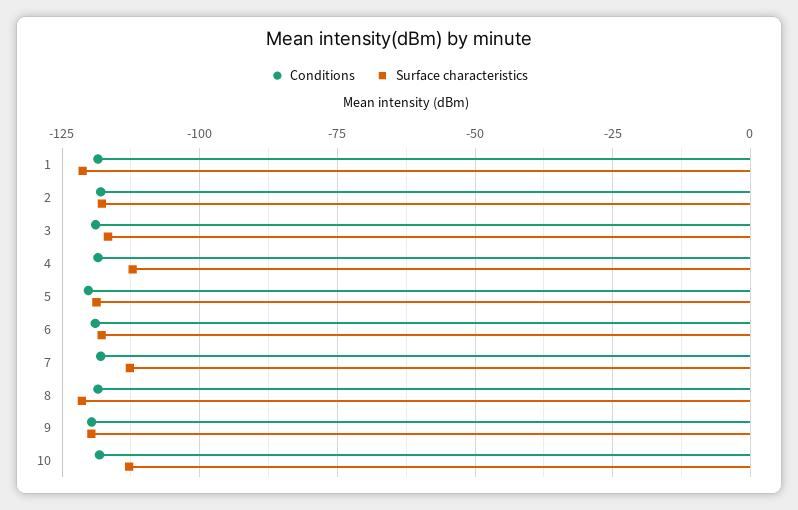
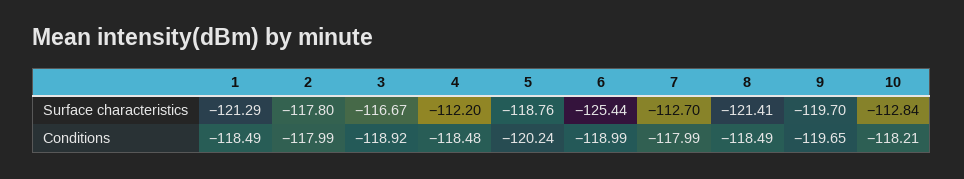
Surface characteristics, 6: -117.5 -> -125.44

